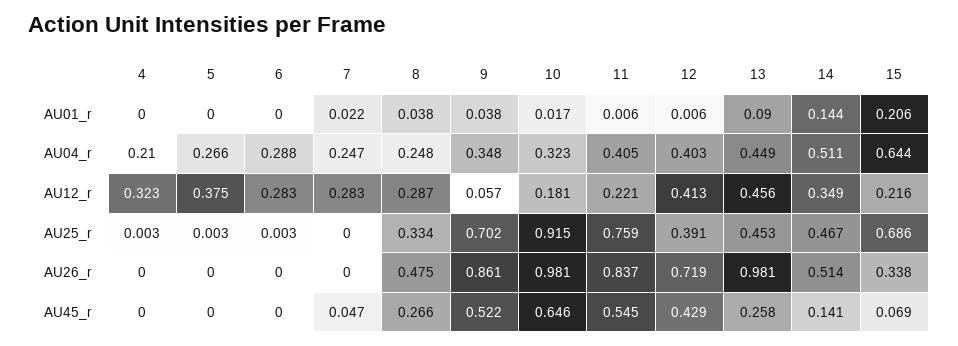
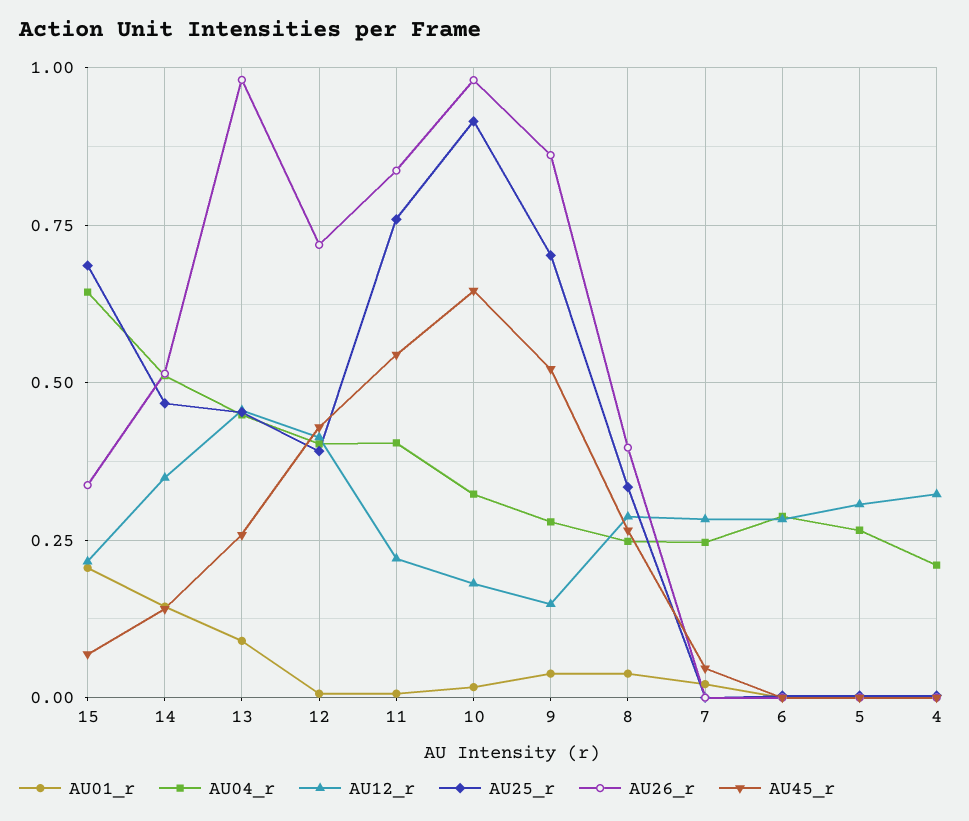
AU04_r, 9: 0.348 -> 0.275
AU12_r, 5: 0.375 -> 0.3
AU12_r, 9: 0.057 -> 0.15
AU26_r, 8: 0.475 -> 0.4

